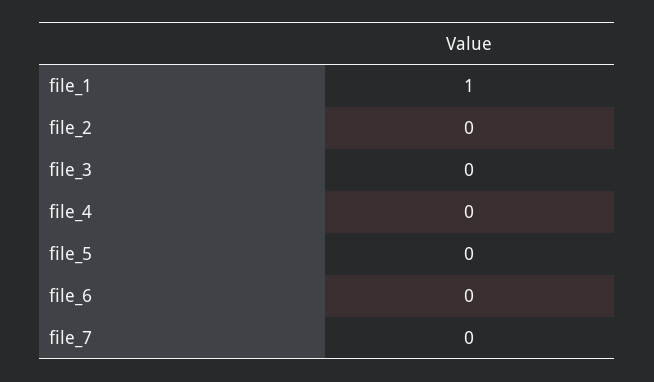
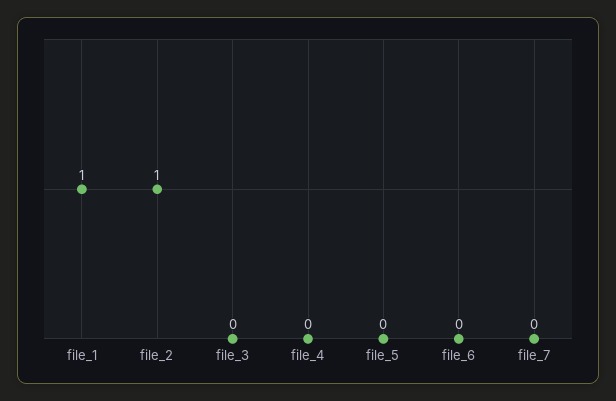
file_2: 0 -> 1

